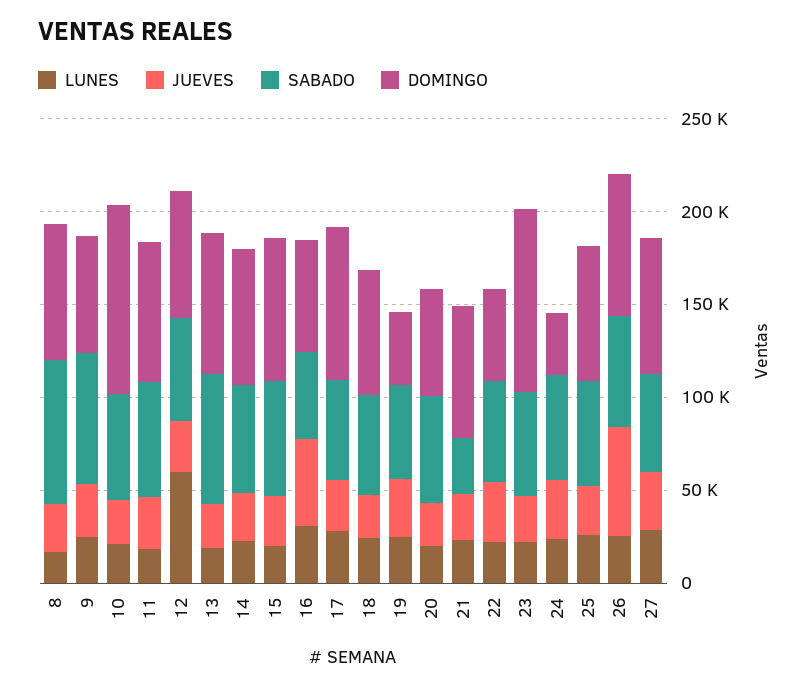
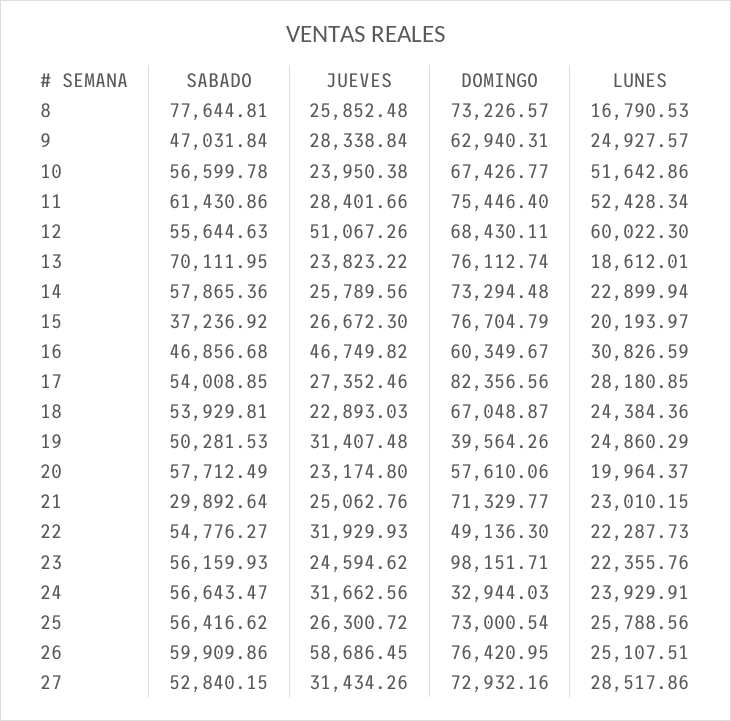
SABADO, 9: 70000 -> 47031.84
LUNES, 10: 20000 -> 51642.86
DOMINGO, 10: 100000 -> 67426.77
LUNES, 11: 20000 -> 52428.34
JUEVES, 12: 30000 -> 51067.26
SABADO, 15: 60000 -> 37236.92

